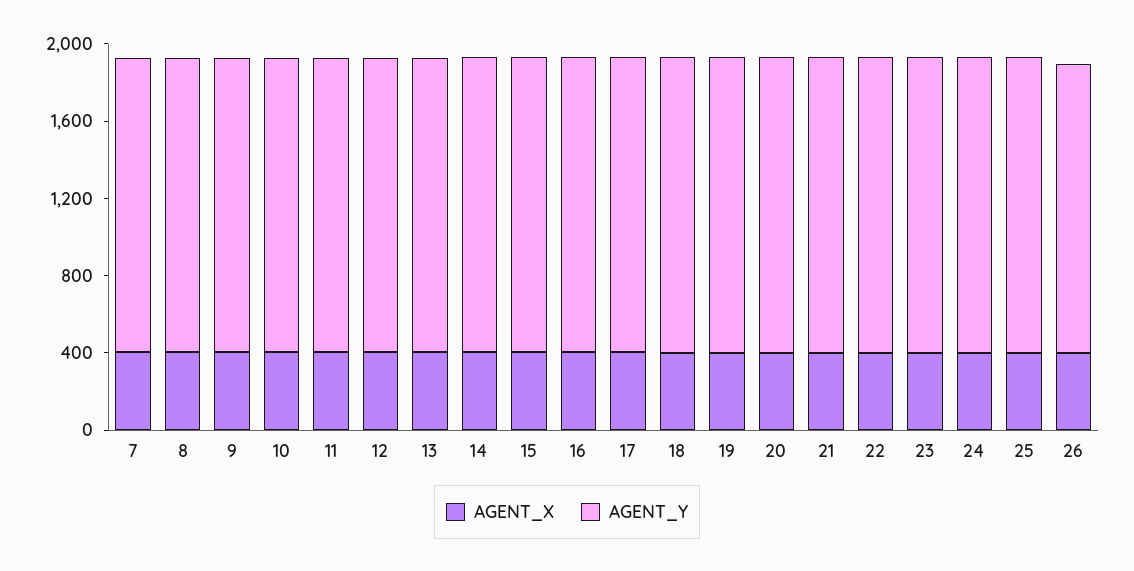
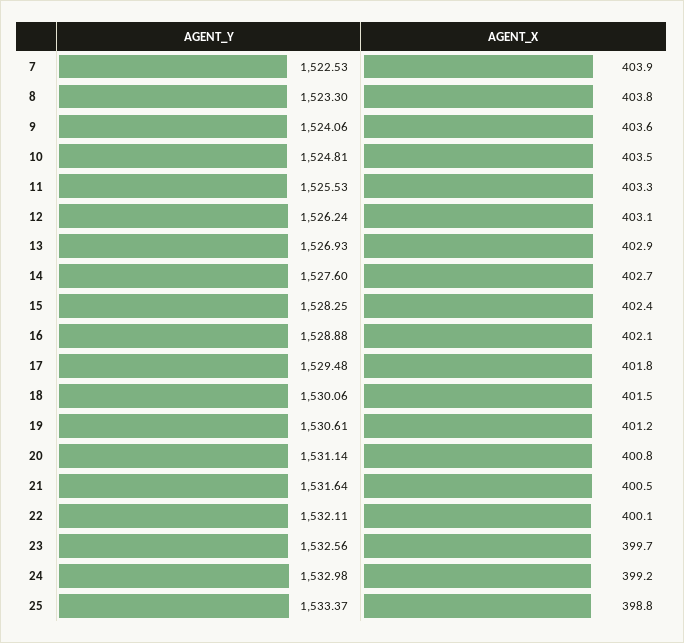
AGENT_X, 26: 400 -> none
AGENT_Y, 26: 1500 -> none

